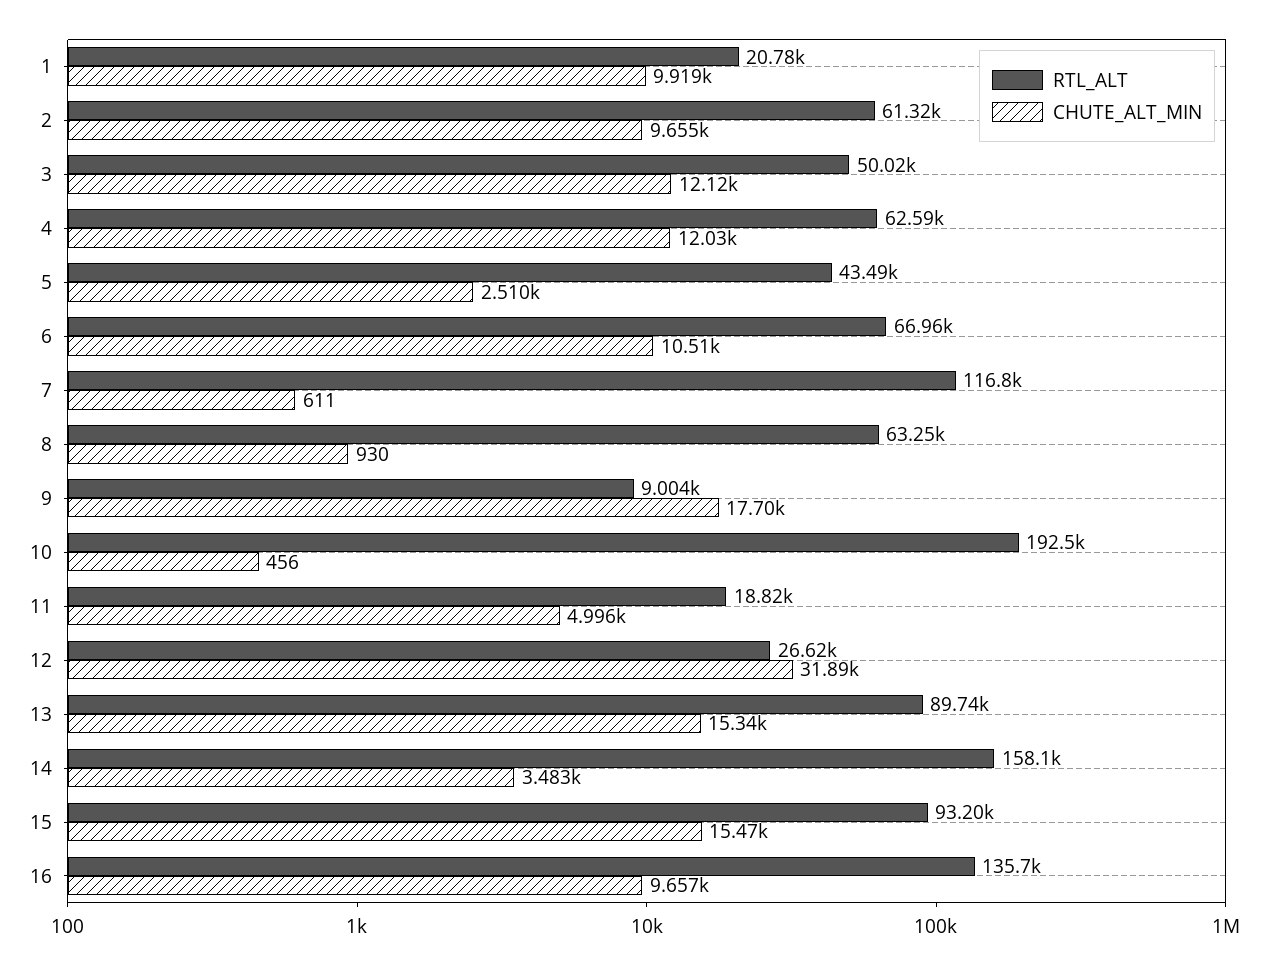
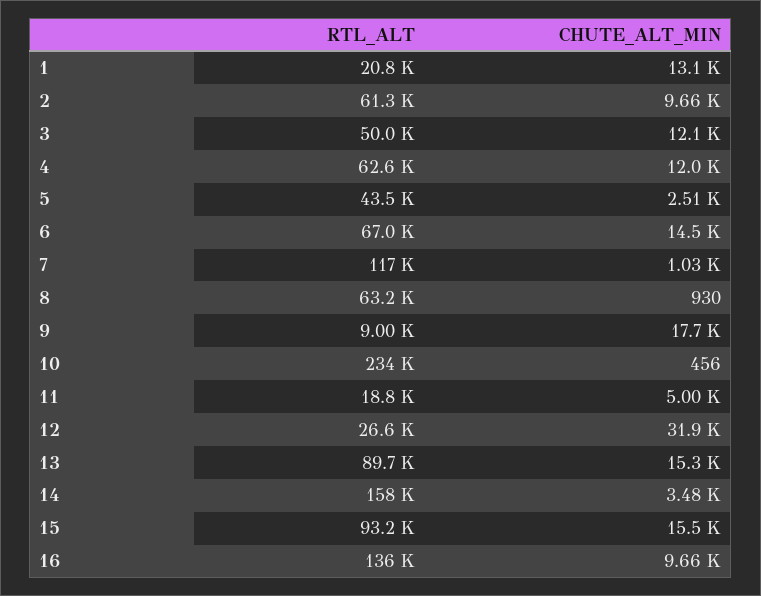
CHUTE_ALT_MIN, 1: 9919 -> 13100
CHUTE_ALT_MIN, 6: 10510 -> 14500
CHUTE_ALT_MIN, 7: 611 -> 1030
RTL_ALT, 10: 192500 -> 234000

